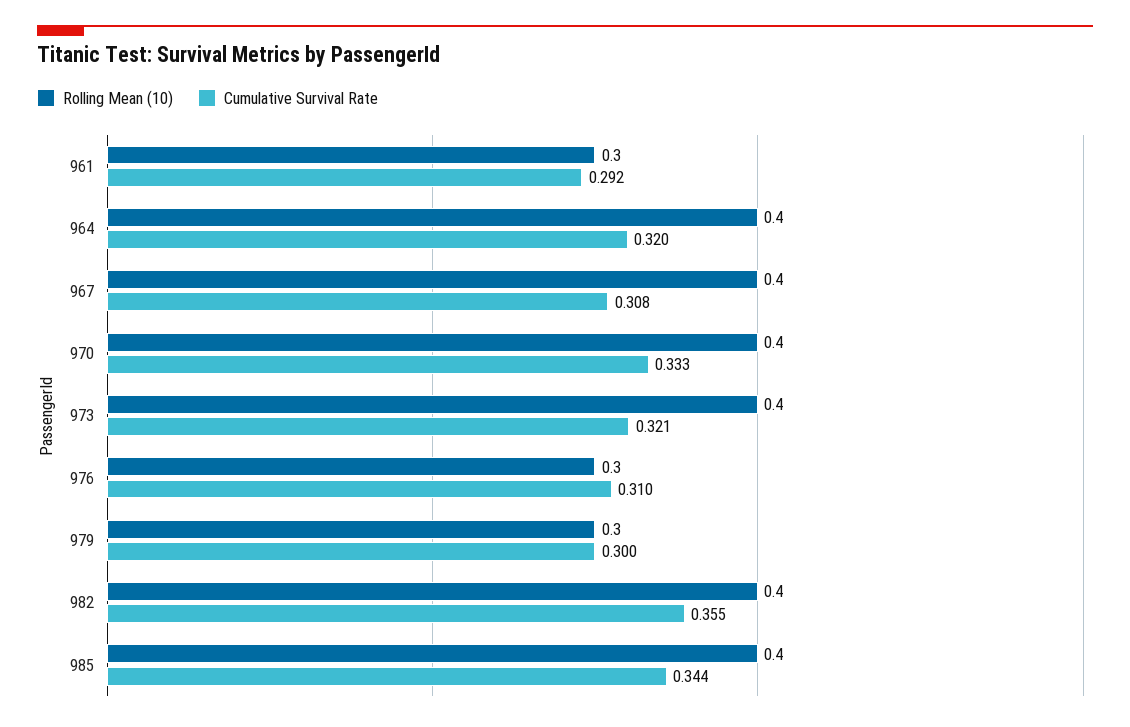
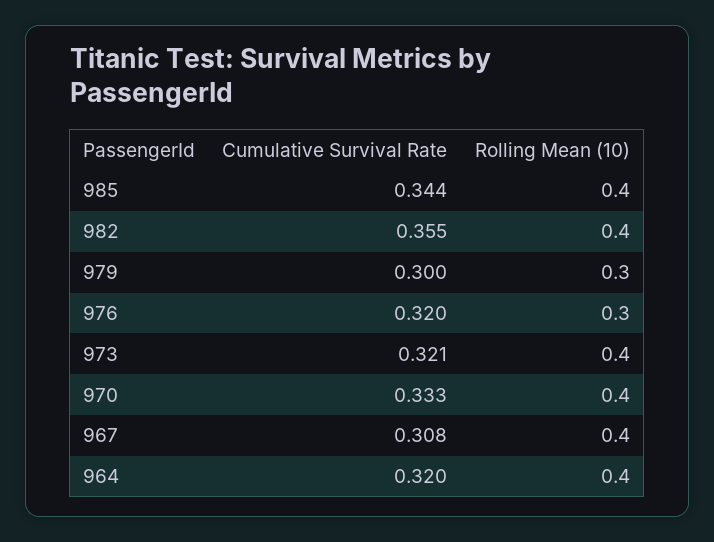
Rolling Mean (10), 961: 0.3 -> none
Cumulative Survival Rate, 961: 0.292 -> none
Cumulative Survival Rate, 976: 0.31 -> 0.32

